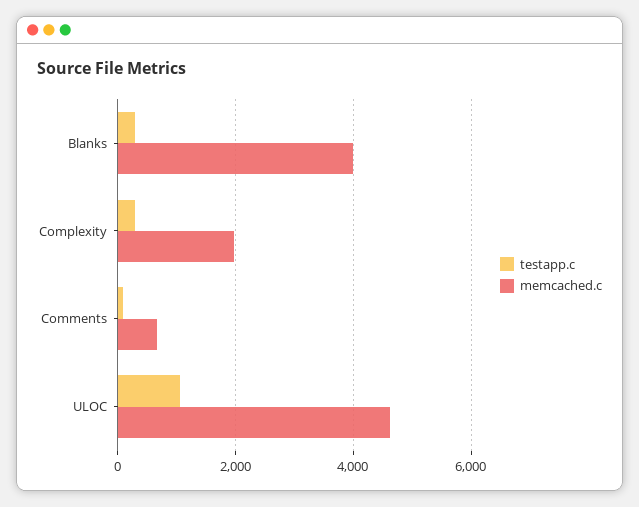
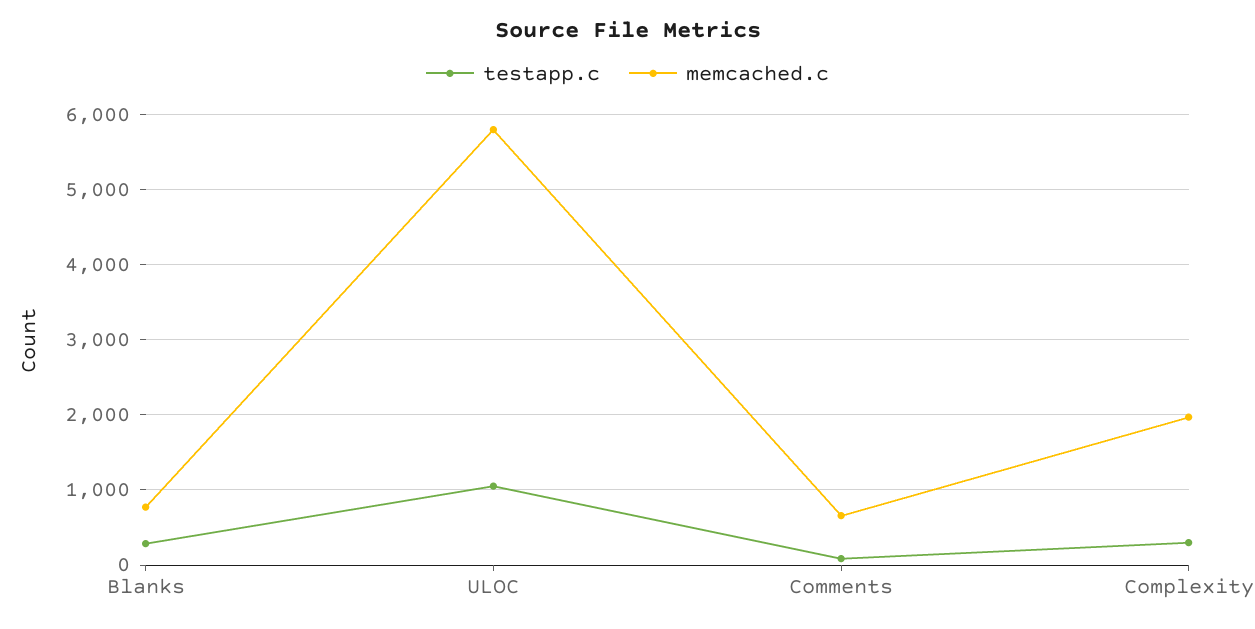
memcached.c, Blanks: 4000 -> 800
memcached.c, ULOC: 4600 -> 5800

